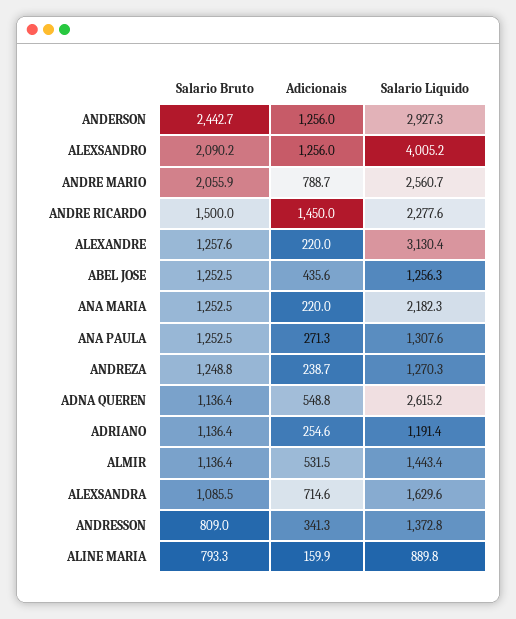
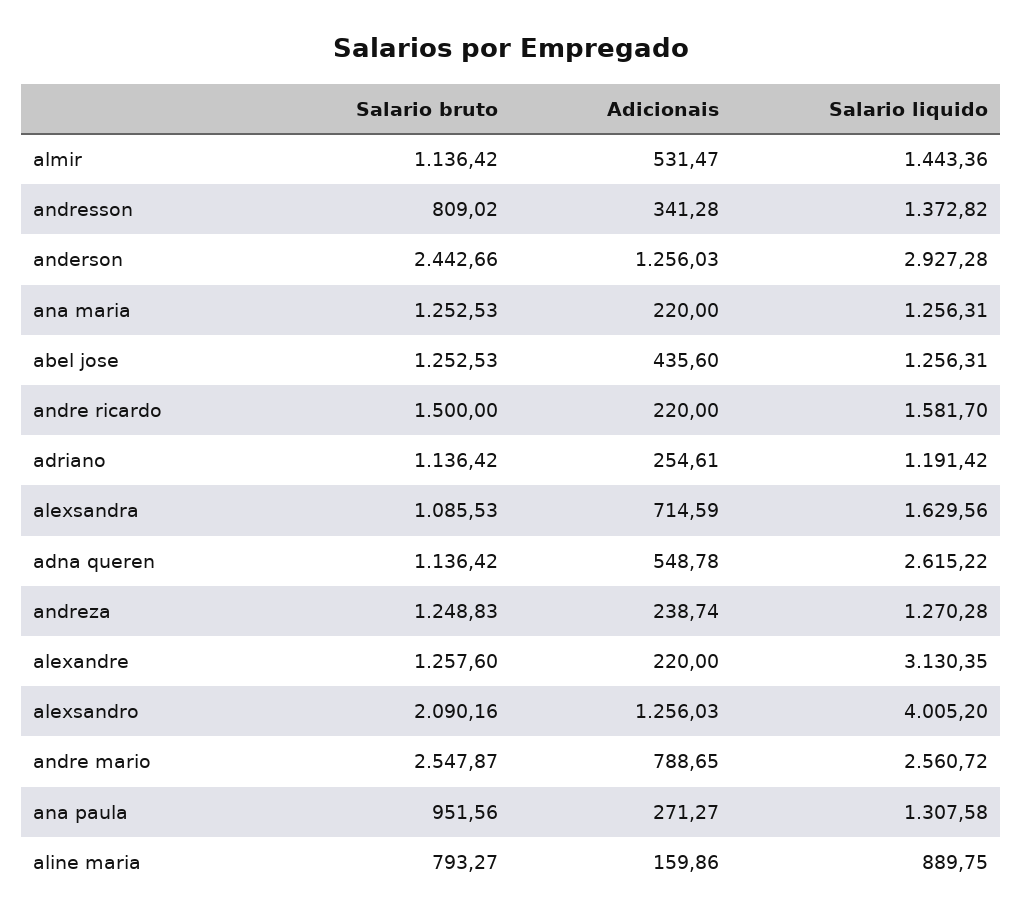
Salario Bruto, ANDRE MARIO: 2055.9 -> 2547.87
Adicionais, ANDRE RICARDO: 1450 -> 220
Salario Liquido, ANDRE RICARDO: 2277.6 -> 1581.7
Salario Liquido, ANA MARIA: 2182.3 -> 1256.31
Salario Bruto, ANA PAULA: 1252.5 -> 951.56

